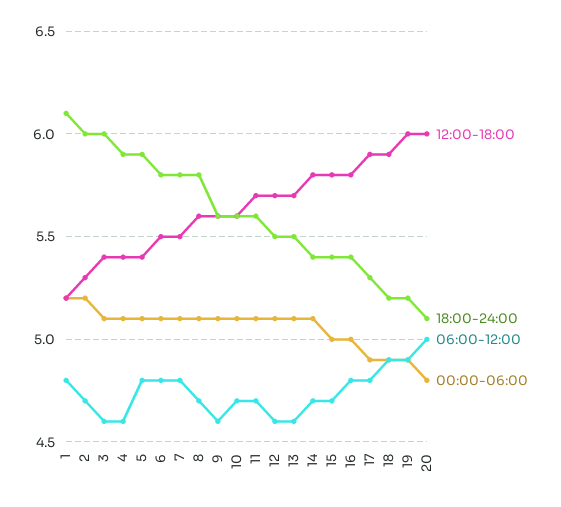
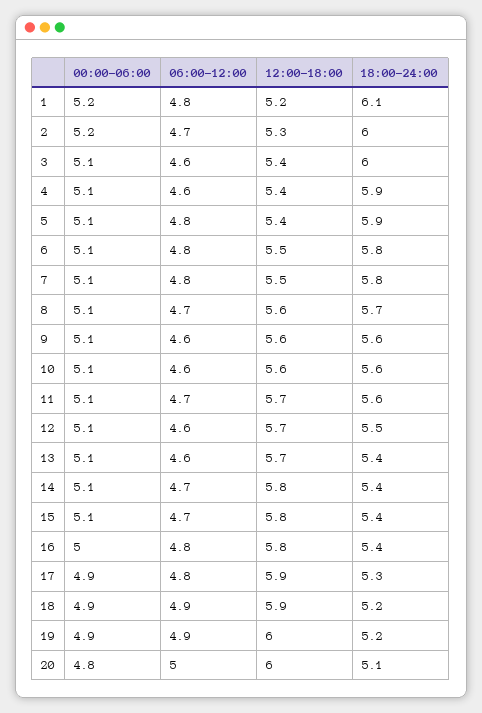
18:00-24:00, 8: 5.8 -> 5.7
06:00-12:00, 10: 4.7 -> 4.6
18:00-24:00, 13: 5.5 -> 5.4
00:00-06:00, 15: 5 -> 5.1

